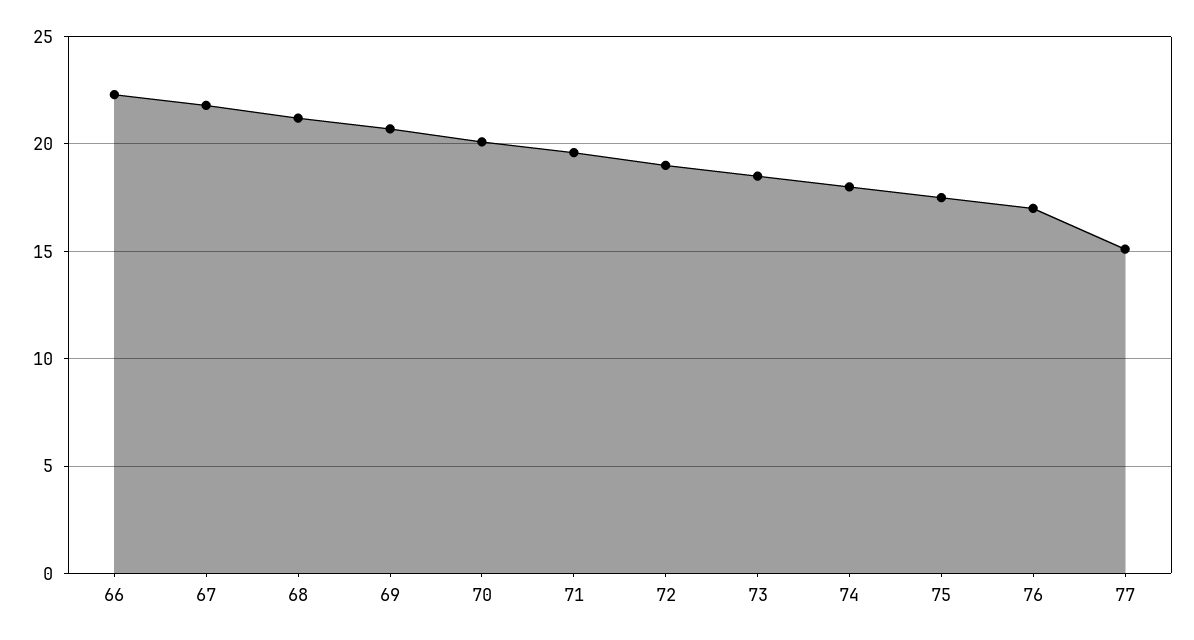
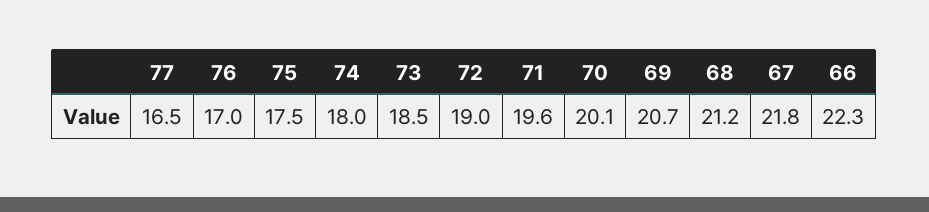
77: 15 -> 16.5

